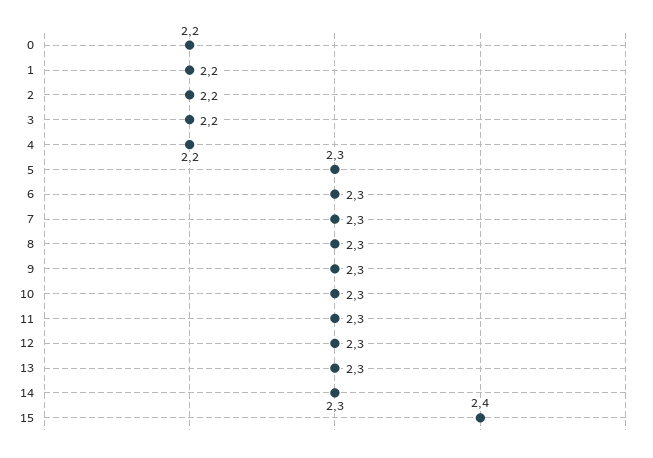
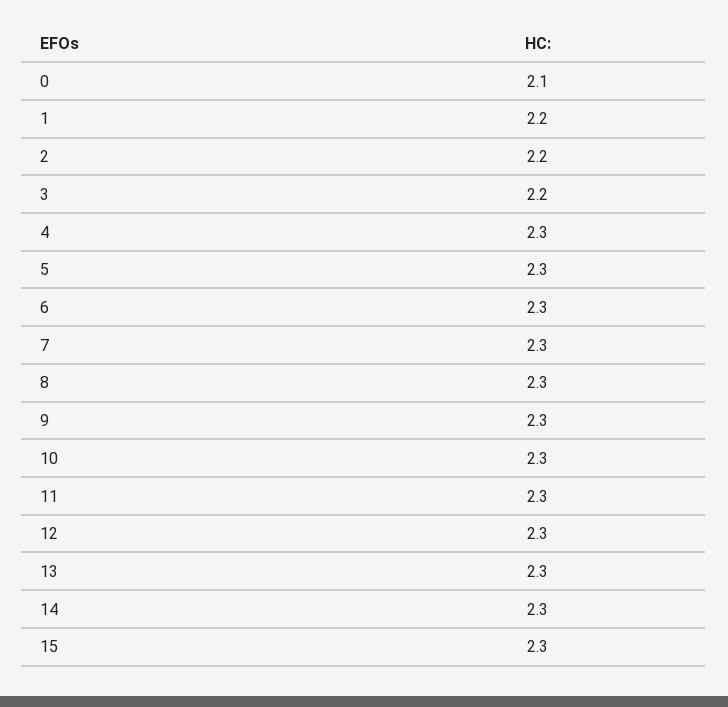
0: 2.2 -> 2.1
4: 2.2 -> 2.3
15: 2.4 -> 2.3

